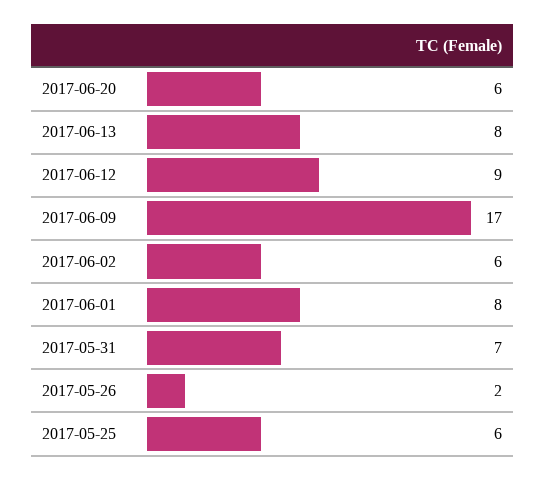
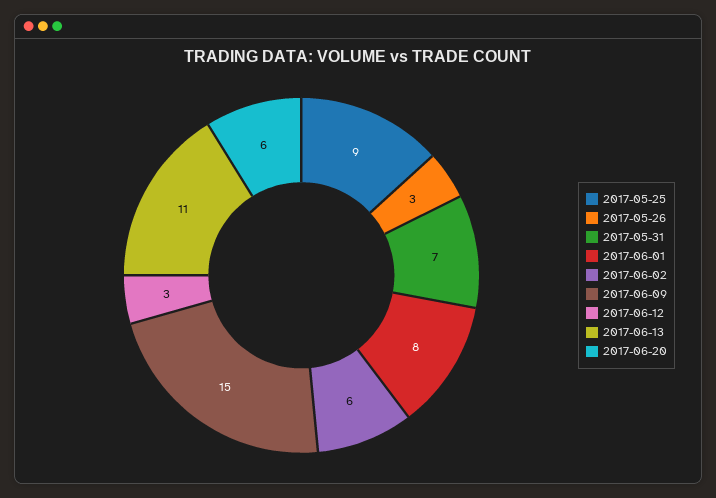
2017-06-13: 8 -> 11
2017-06-12: 9 -> 3
2017-06-09: 17 -> 15
2017-05-26: 2 -> 3
2017-05-25: 6 -> 9

